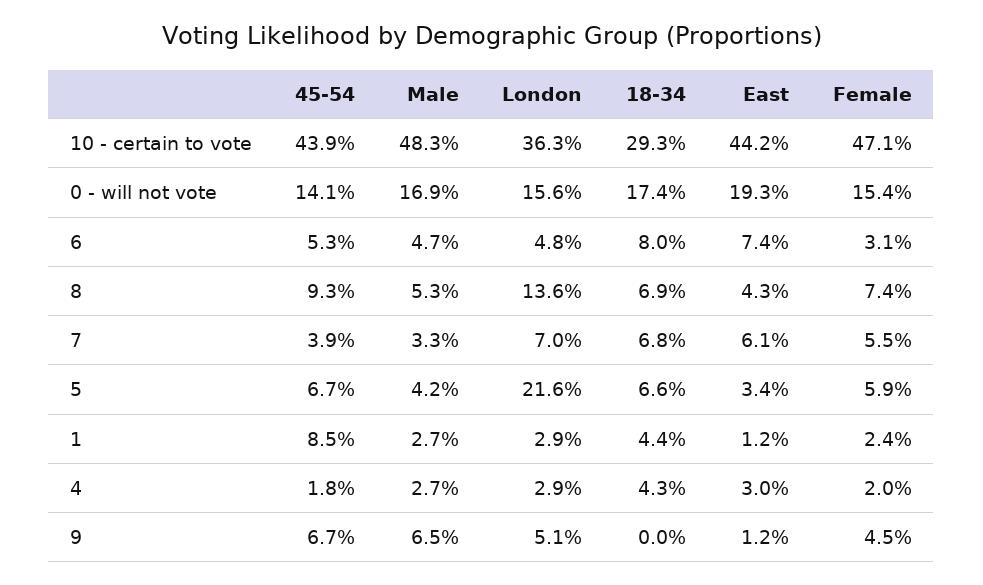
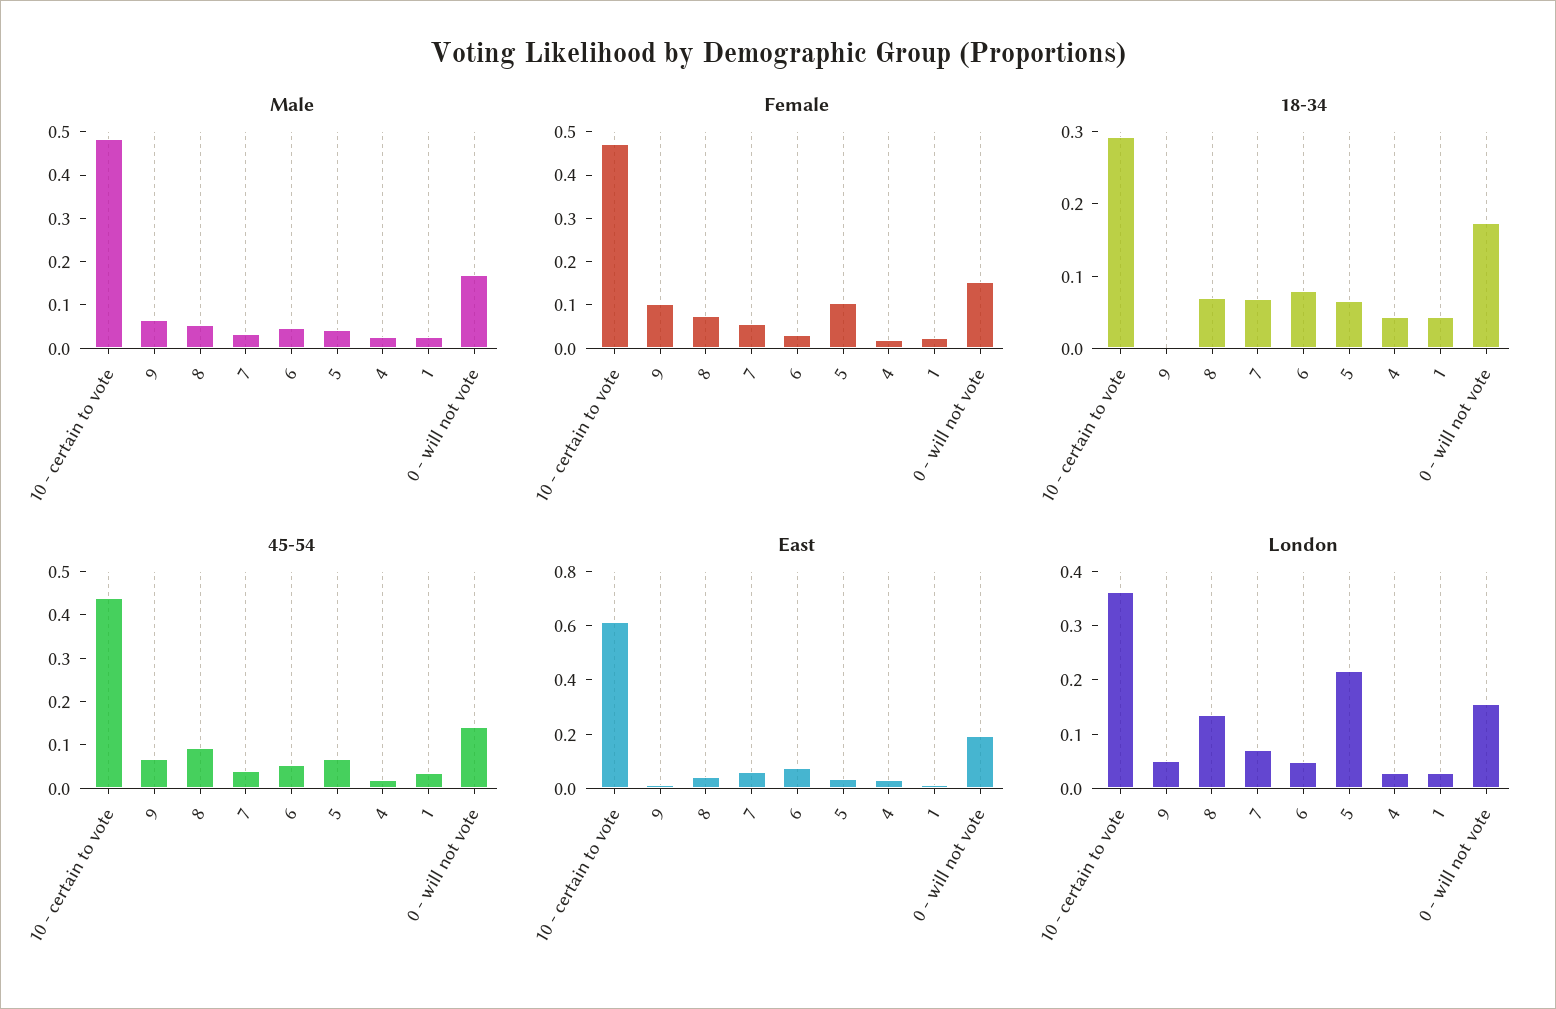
East, 10 - certain to vote: 0.442 -> 0.6
Female, 5: 0.059 -> 0.1
45-54, 1: 0.085 -> 0.04
Female, 9: 0.045 -> 0.1

